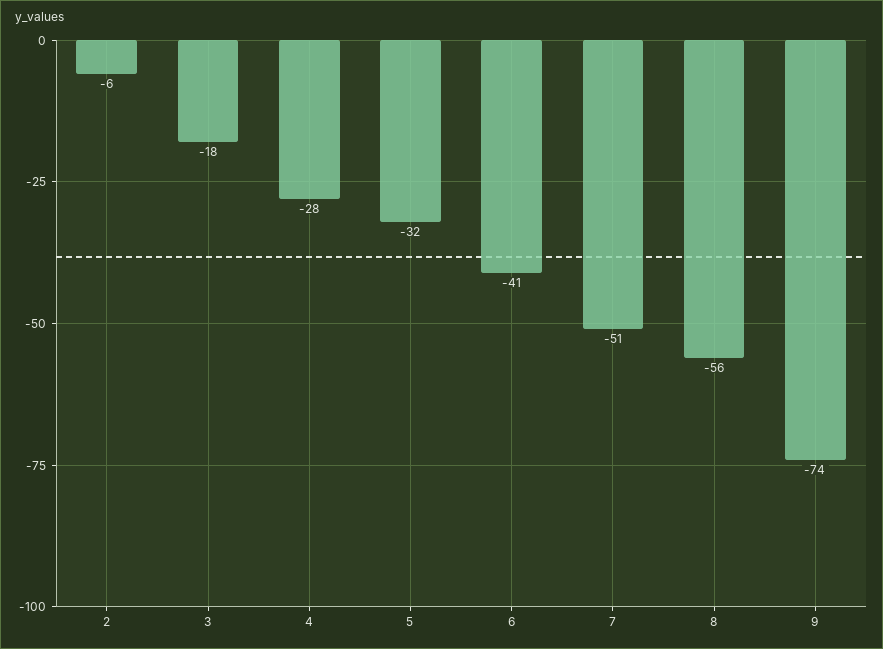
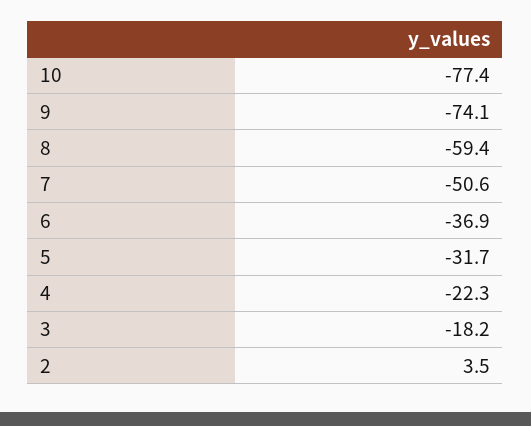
2: -6 -> 3.5
4: -28 -> -22.3
6: -41 -> -36.9
8: -56 -> -59.4
10: none -> -77.4

